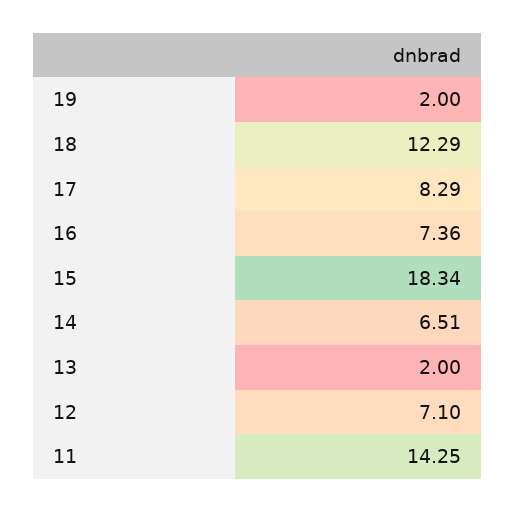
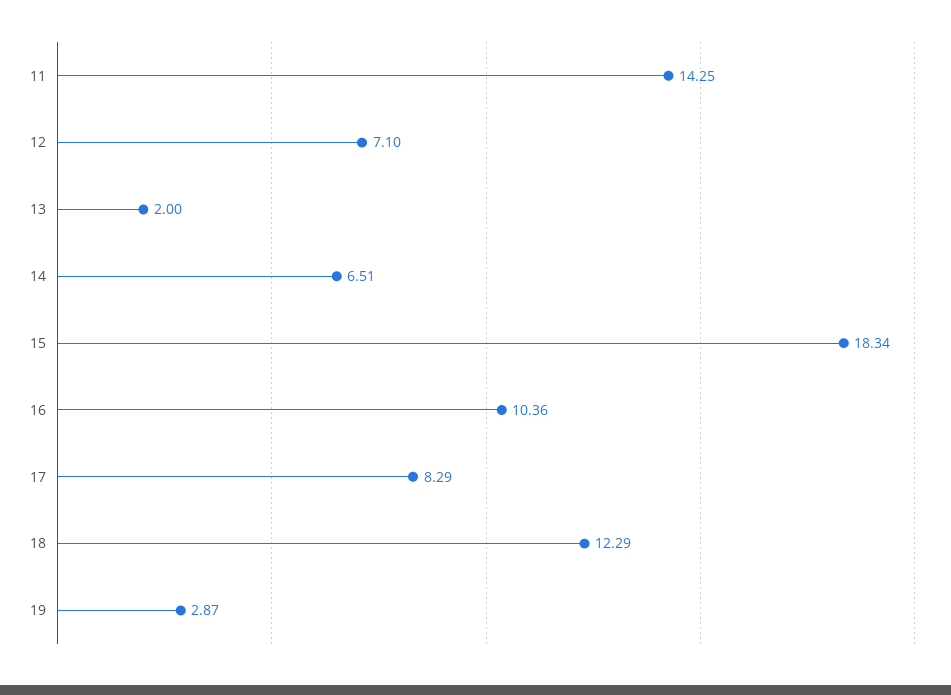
19: 2 -> 2.87
16: 7.36 -> 10.36

